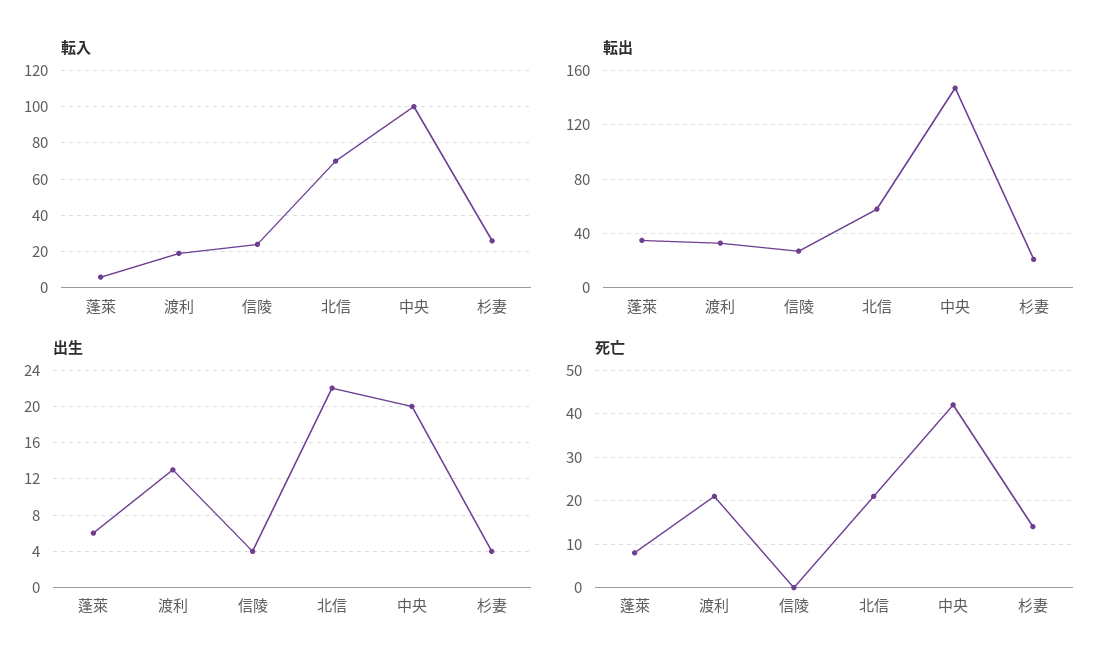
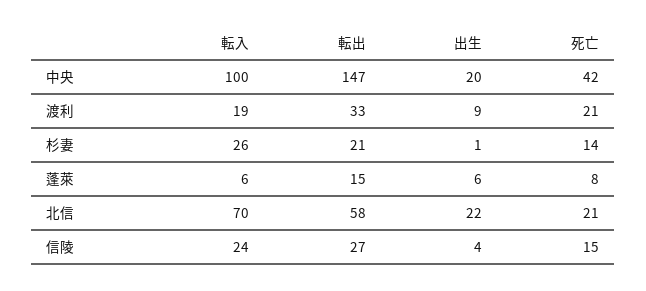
転出, 蓬萊: 35 -> 15
出生, 渡利: 13 -> 9
出生, 杉妻: 4 -> 1
死亡, 信陵: 0 -> 15

